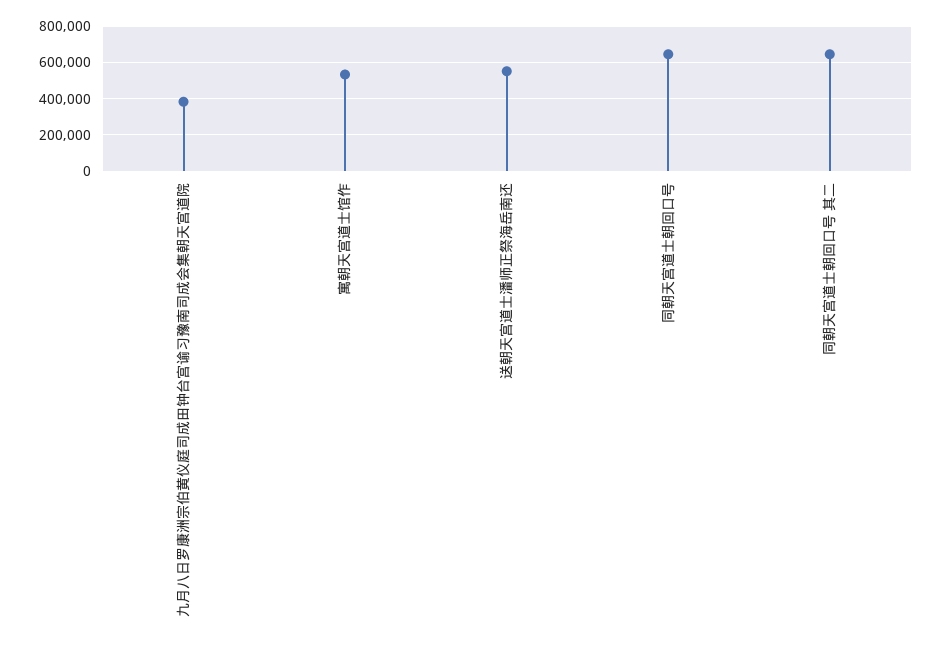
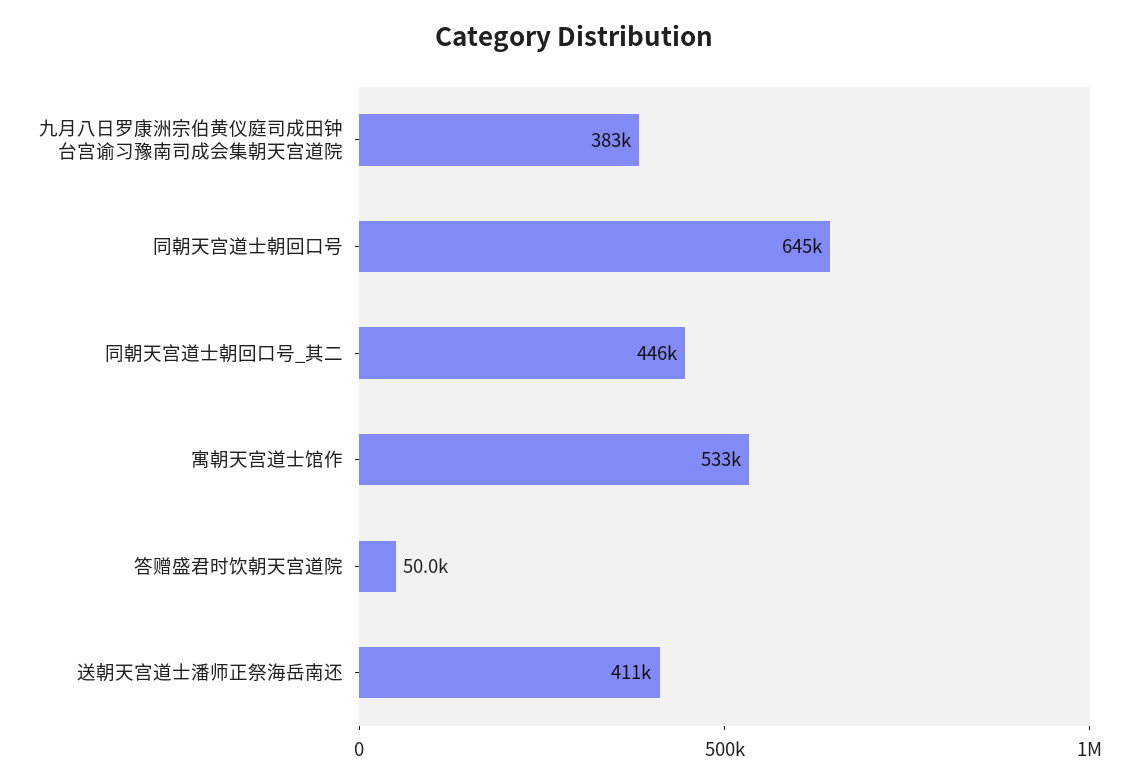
送朝天宫道士潘师正祭海岳南还: 550000 -> 411000
同朝天宫道士朝回口号 其二: 650000 -> 446000
答赠盛君时饮朝天宫道院: none -> 50000

